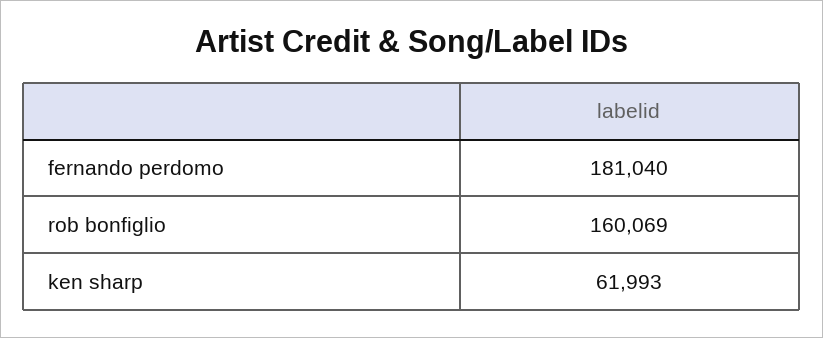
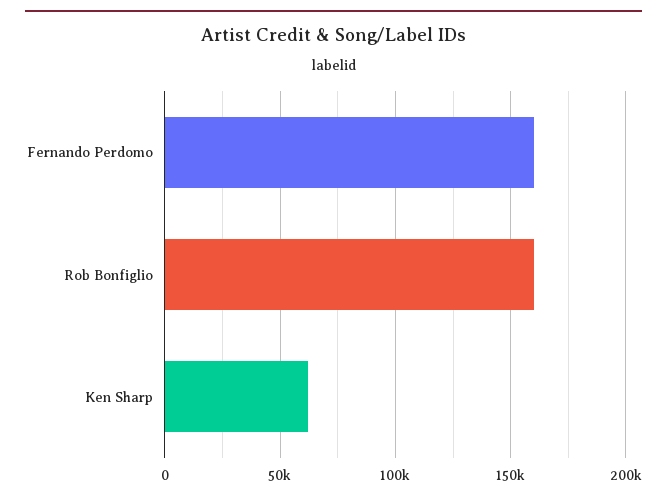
fernando perdomo: 181040 -> 160000

